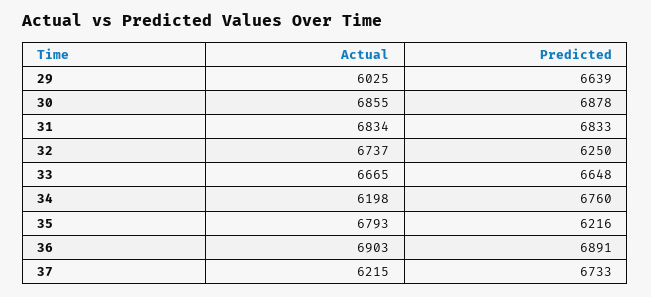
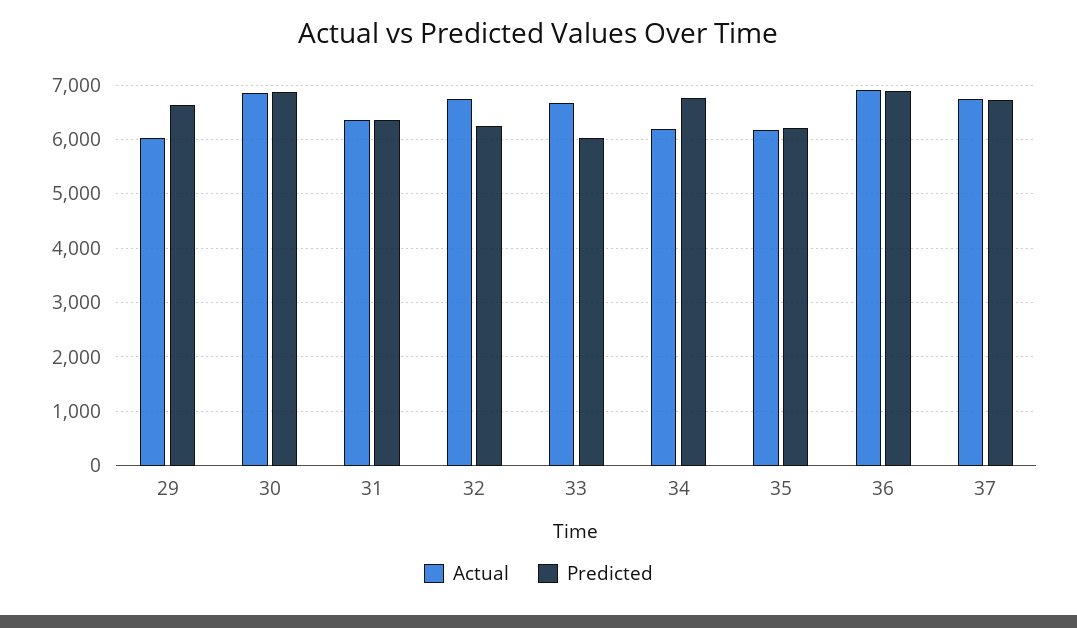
Actual, 31: 6834 -> 6400
Predicted, 31: 6833 -> 6400
Predicted, 33: 6648 -> 6000
Actual, 35: 6793 -> 6200
Actual, 37: 6215 -> 6800

